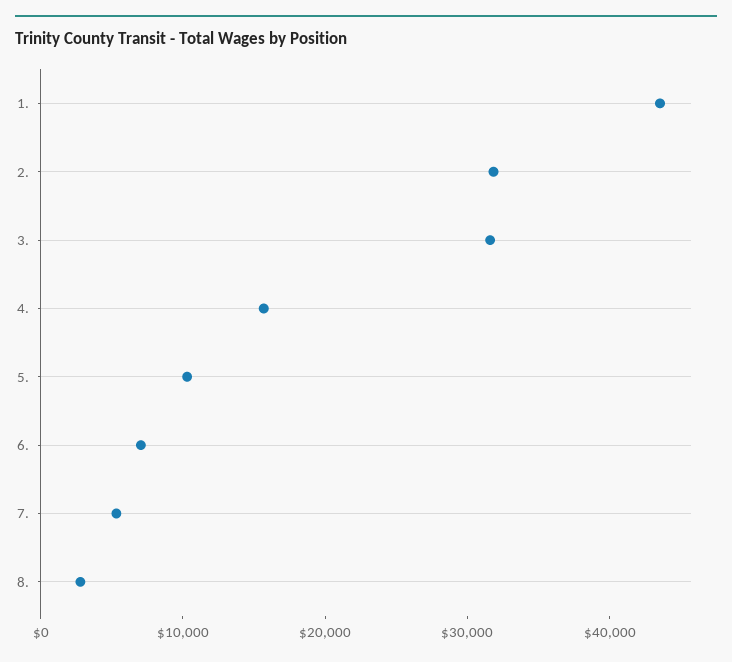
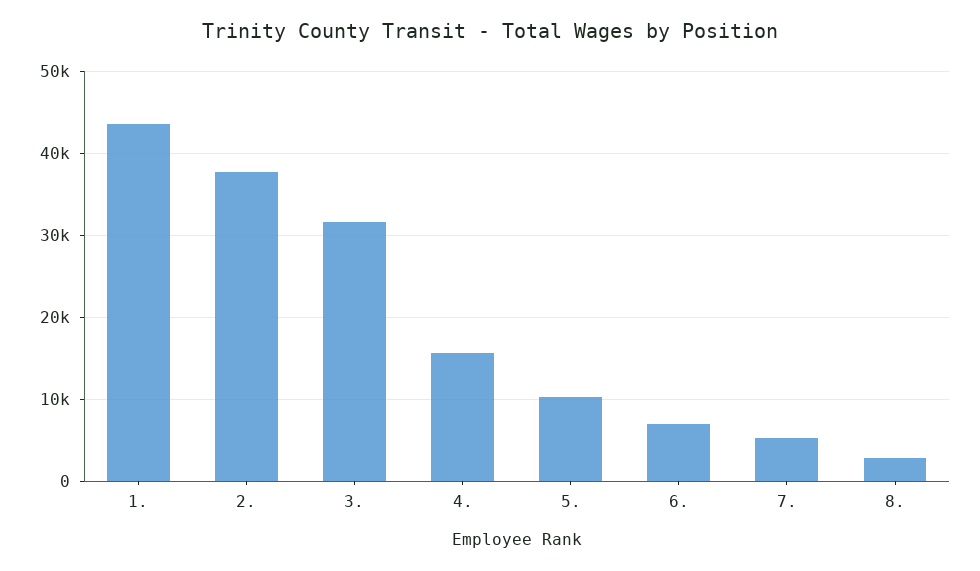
2.: 32000 -> 38000

